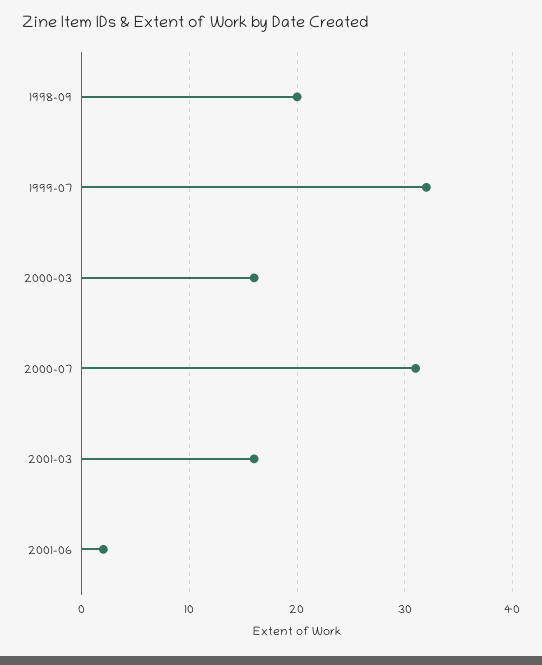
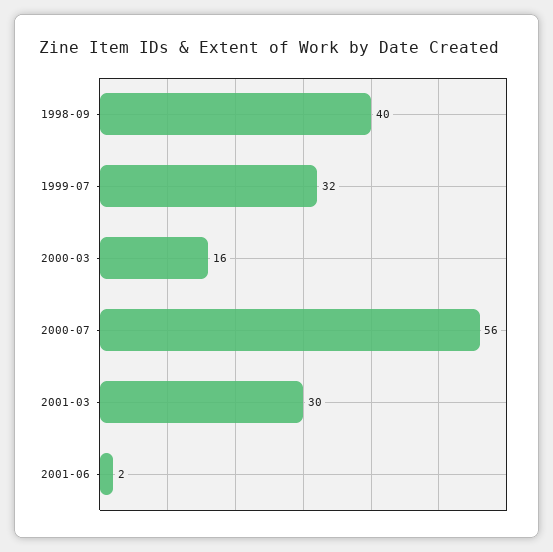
1998-09: 20 -> 40
2000-07: 31 -> 56
2001-03: 16 -> 30

